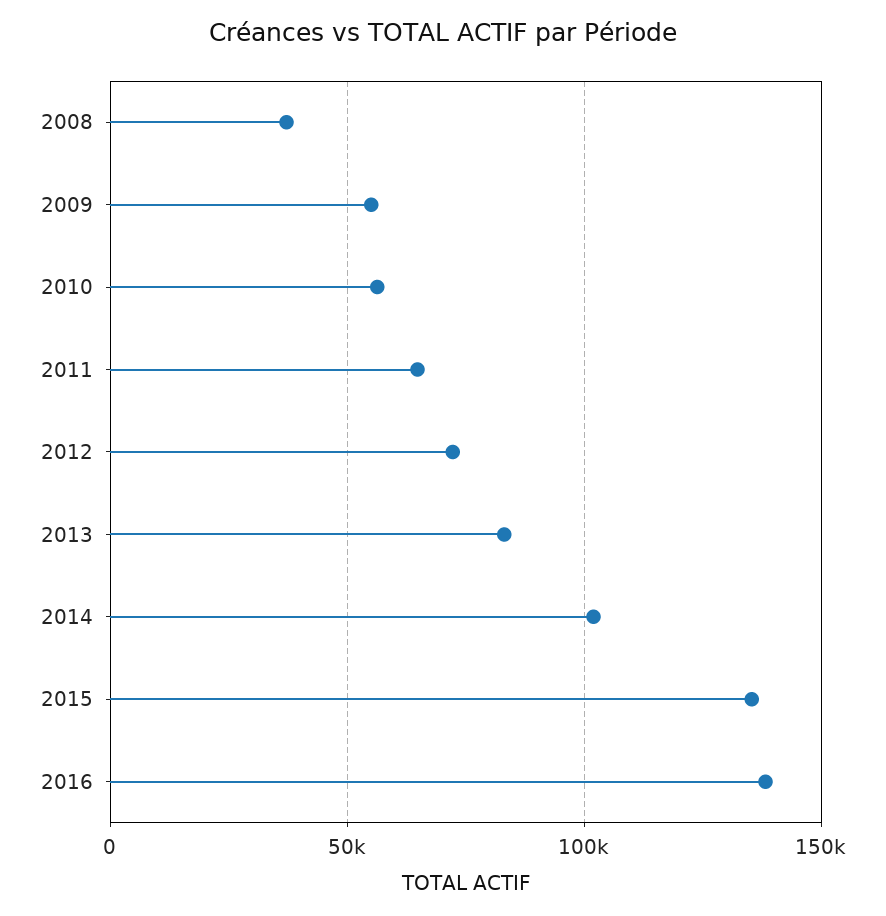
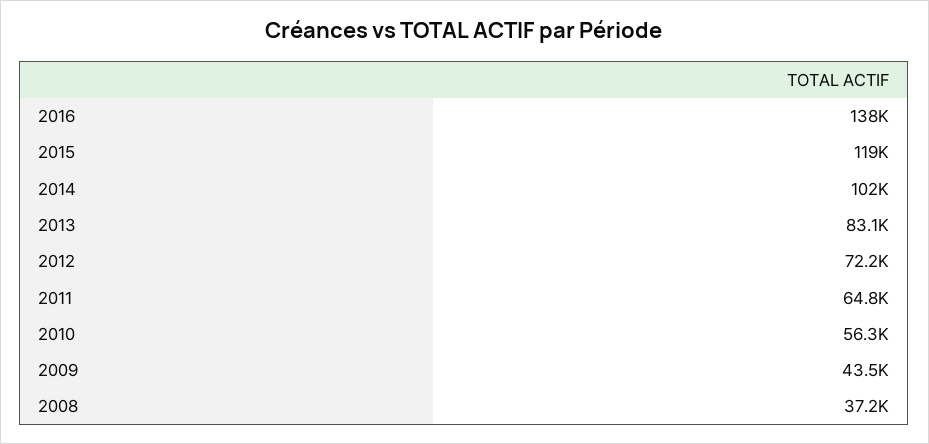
2009: 55000 -> 43500
2015: 135000 -> 119000

